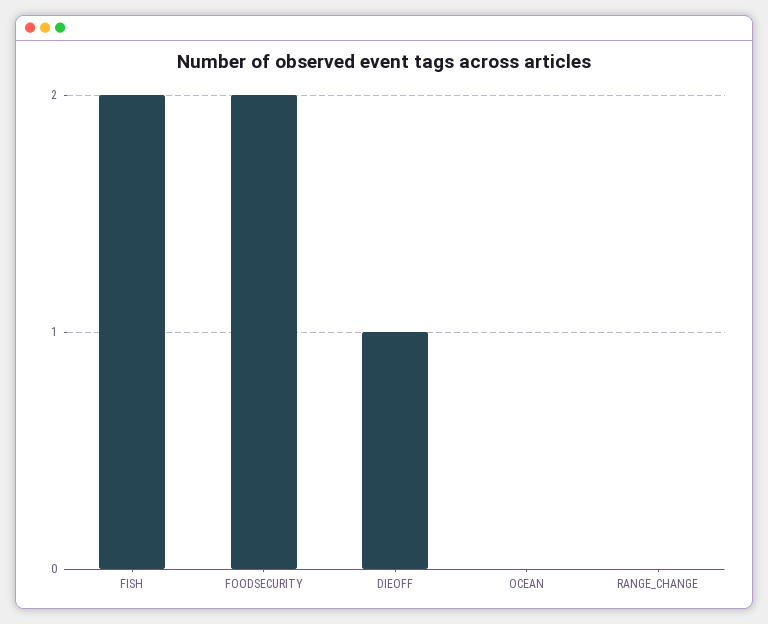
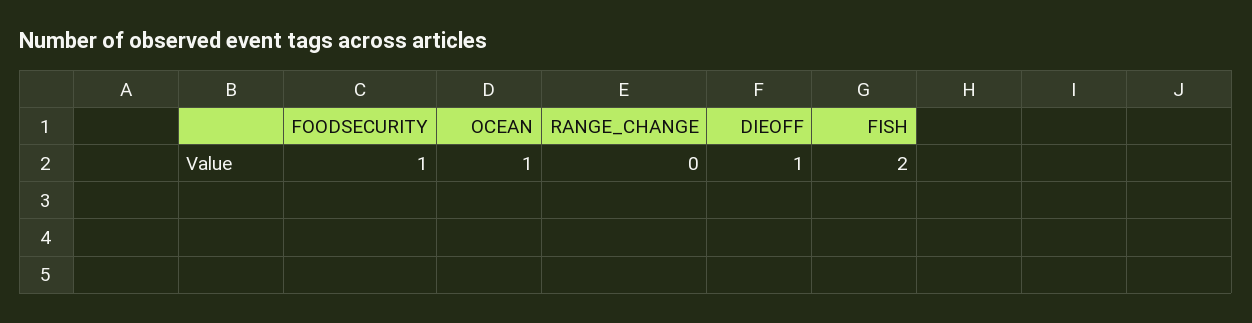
FOODSECURITY: 2 -> 1
OCEAN: 0 -> 1

